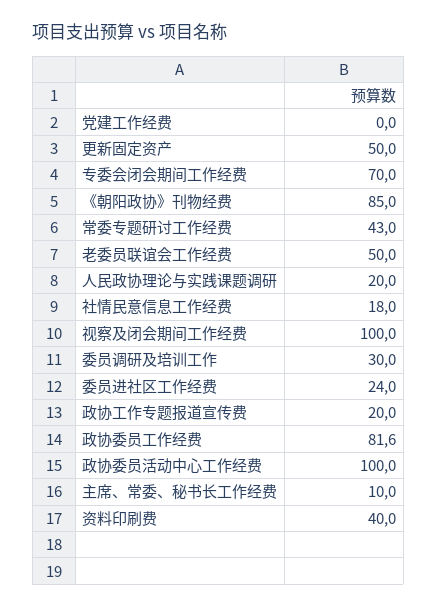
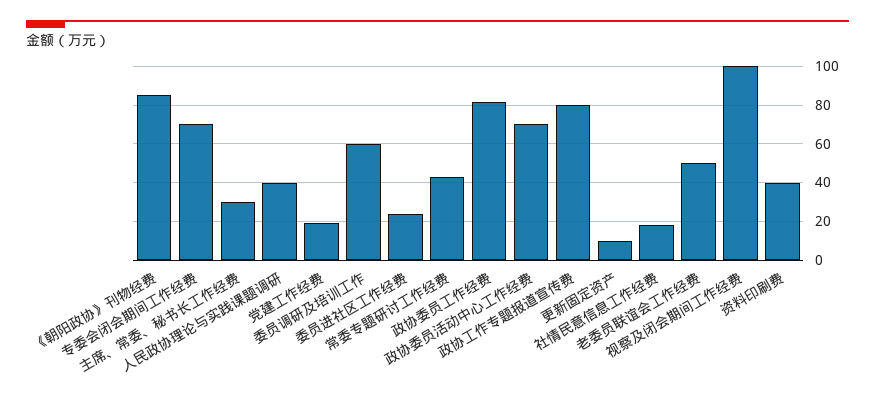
党建工作经费: 0 -> 20
更新固定资产: 50 -> 10
人民政协理论与实践课题调研: 20 -> 40
委员调研及培训工作: 30 -> 60
政协工作专题报道宣传费: 20 -> 80
政协委员活动中心工作经费: 100 -> 70
主席、常委、秘书长工作经费: 10 -> 30

